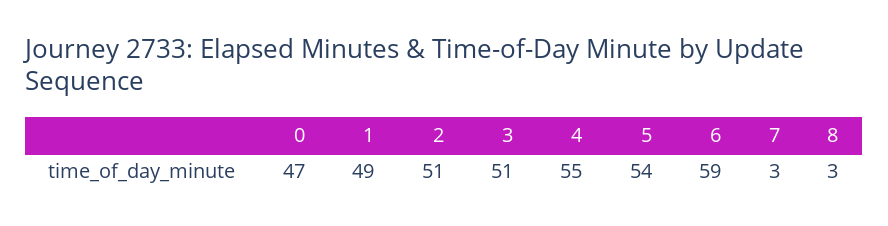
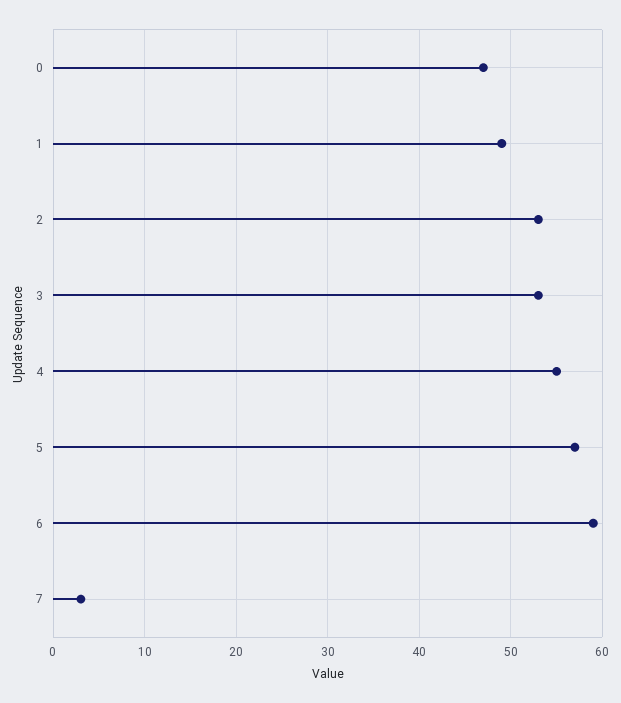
2: 51 -> 53
3: 51 -> 53
5: 54 -> 57
8: 3 -> none

